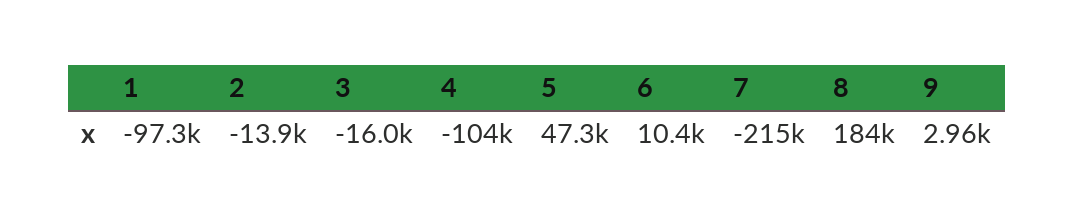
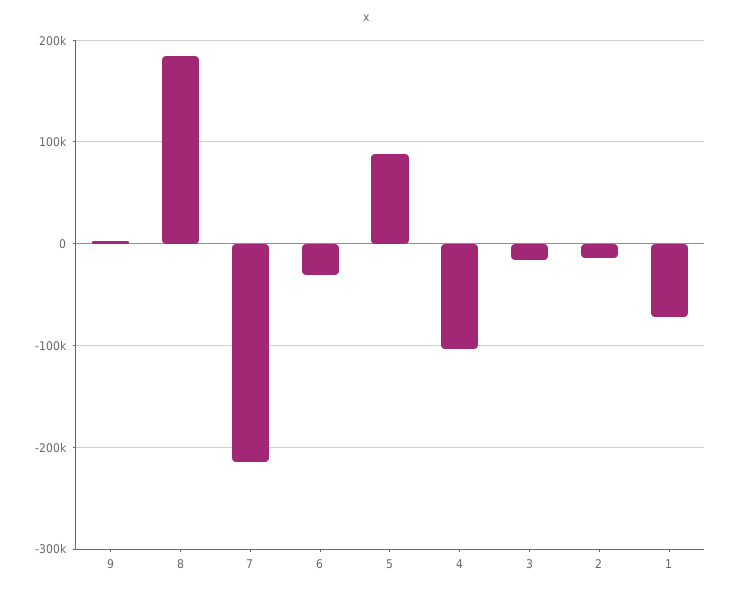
1: -97300 -> -70000
5: 47300 -> 90000
6: 10400 -> -30000

